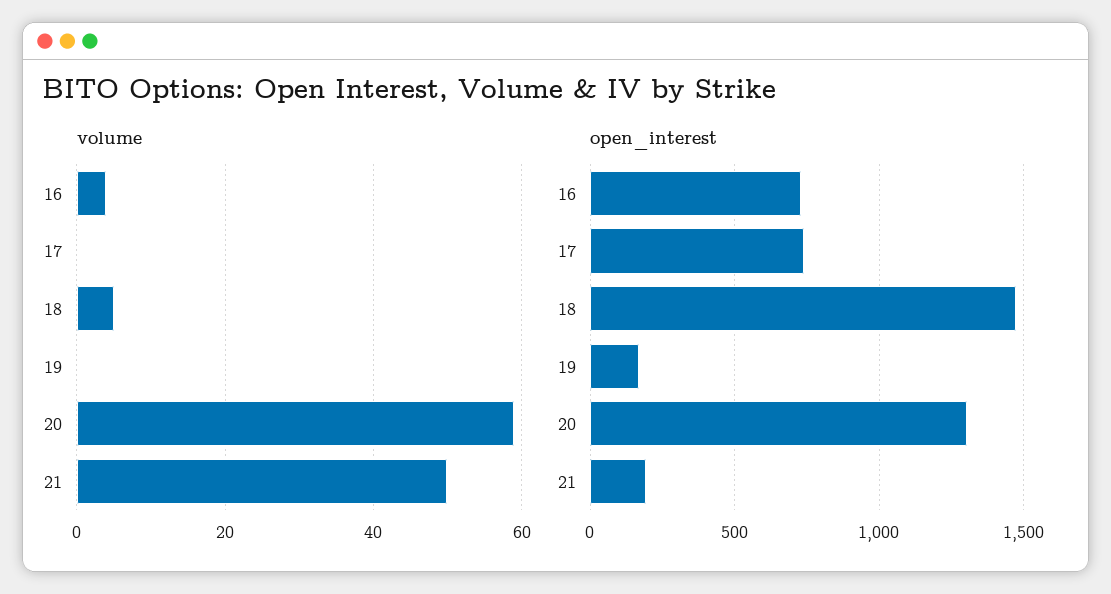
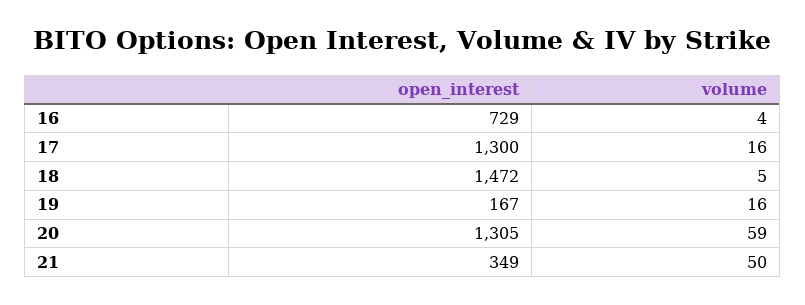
volume, 17: 0 -> 16
volume, 19: 0 -> 16
open_interest, 17: 750 -> 1300
open_interest, 21: 200 -> 349

